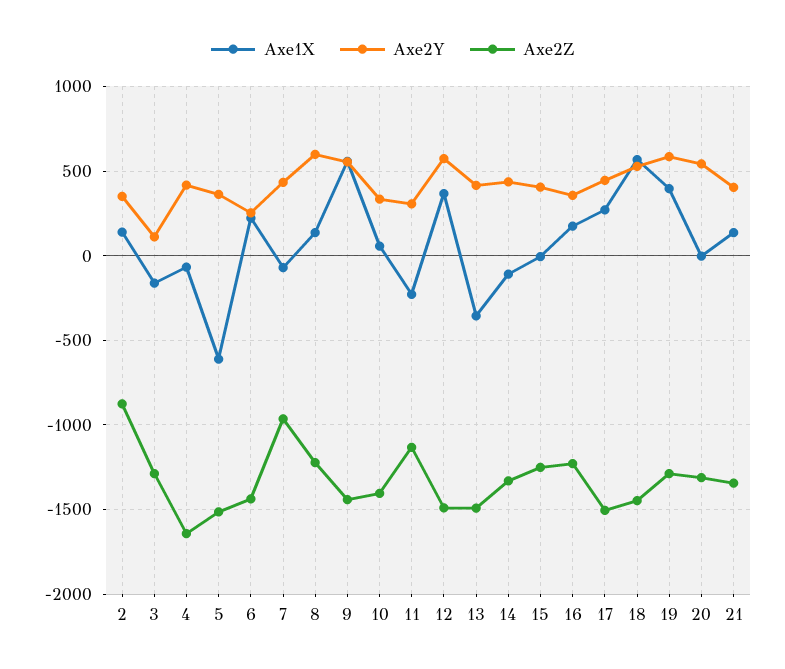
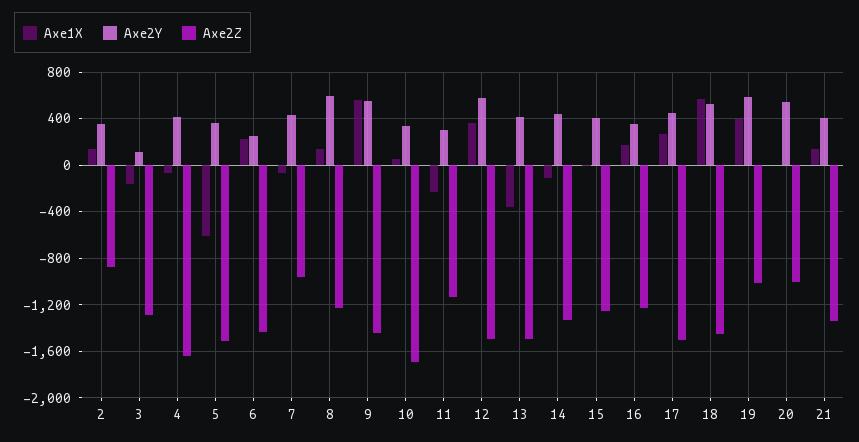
Axe2Z, 10: -1400 -> -1700
Axe2Z, 19: -1300 -> -1000
Axe2Z, 20: -1300 -> -1000

